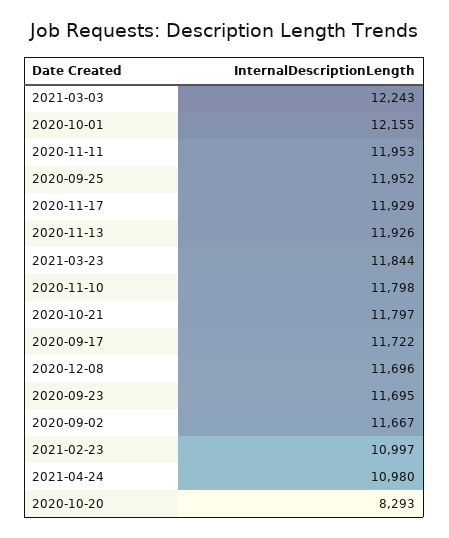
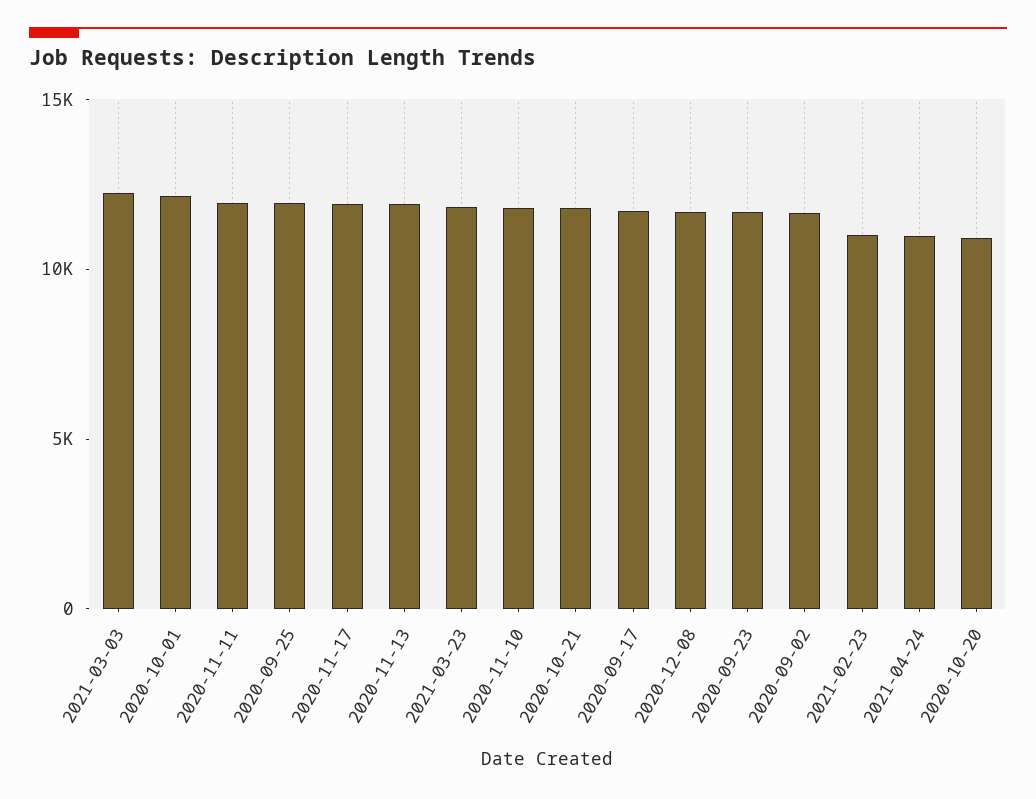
2020-10-20: 8293 -> 11000

